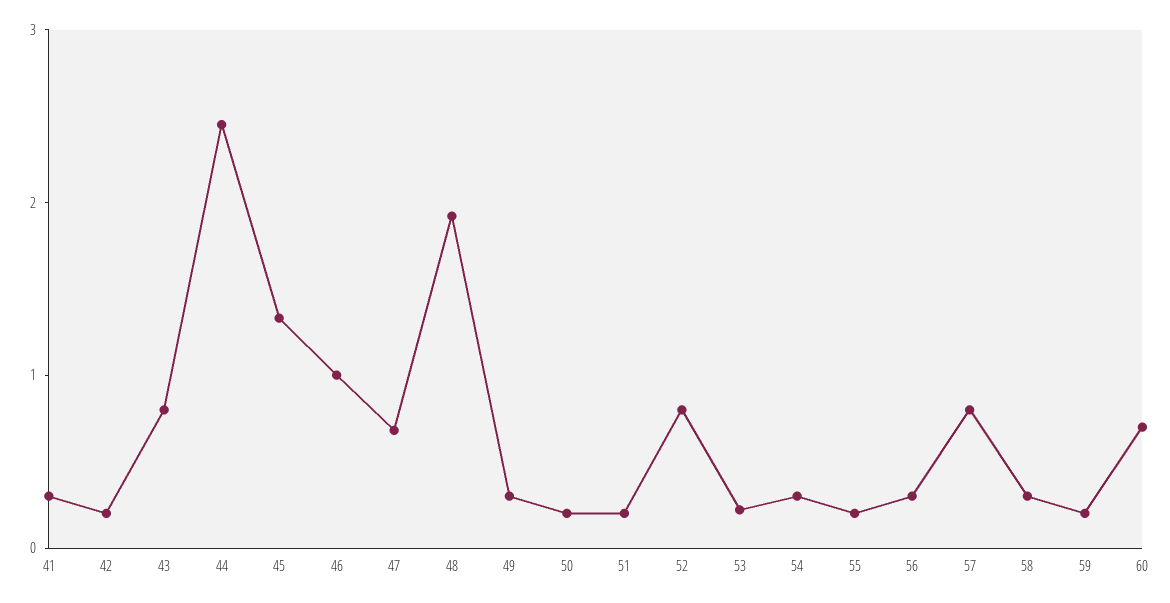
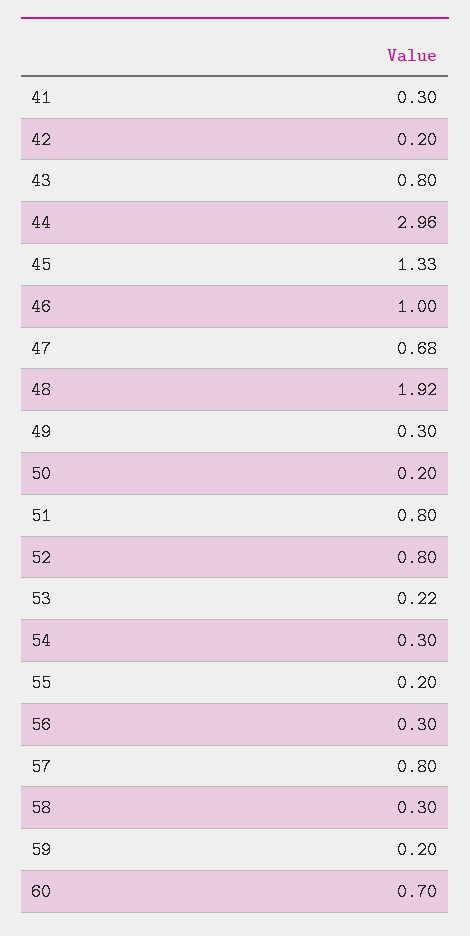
44: 2.4 -> 2.96
51: 0.2 -> 0.8

